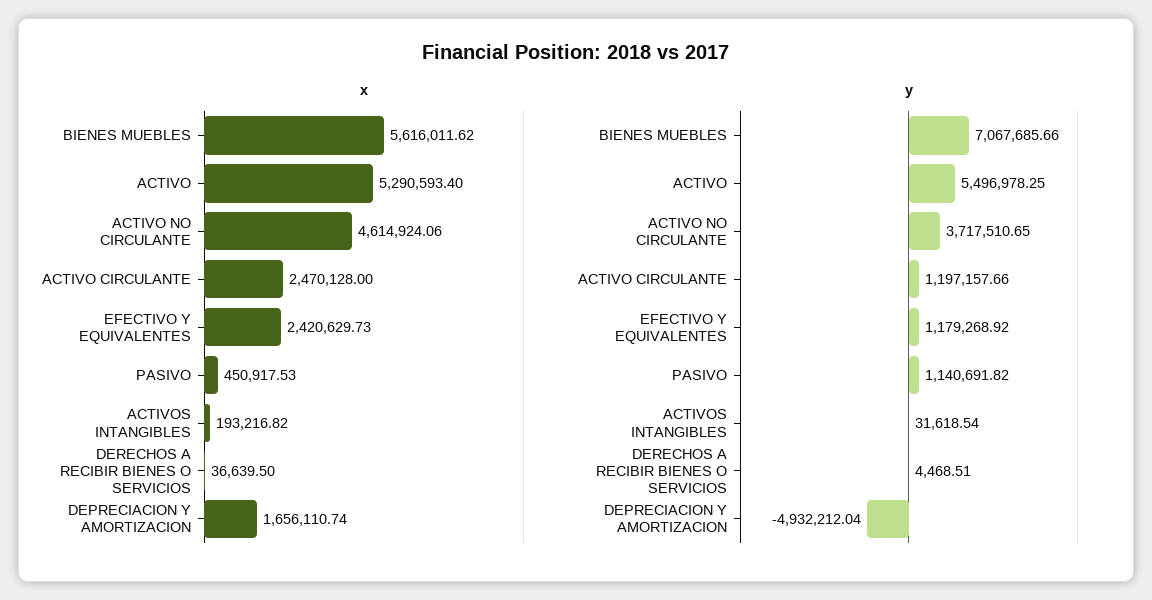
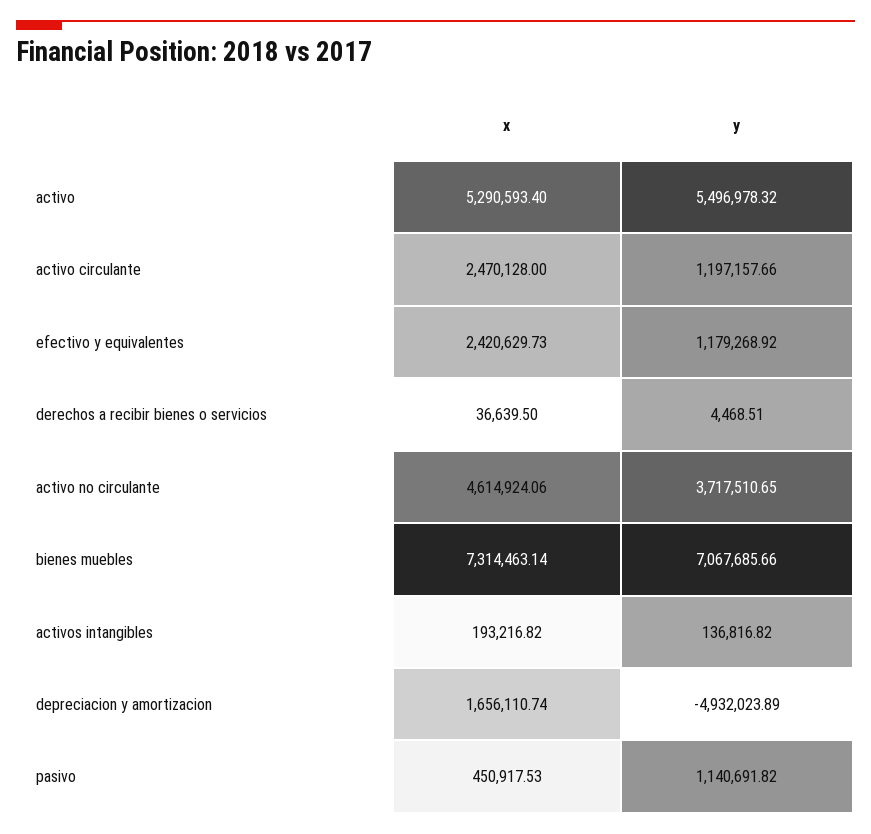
x, BIENES MUEBLES: 5616011.62 -> 7314463.14
y, ACTIVO: 5496978.25 -> 5496978.32
y, ACTIVOS INTANGIBLES: 31618.54 -> 136816.82
y, DEPRECIACION Y AMORTIZACION: -4932212.04 -> -4932023.89

